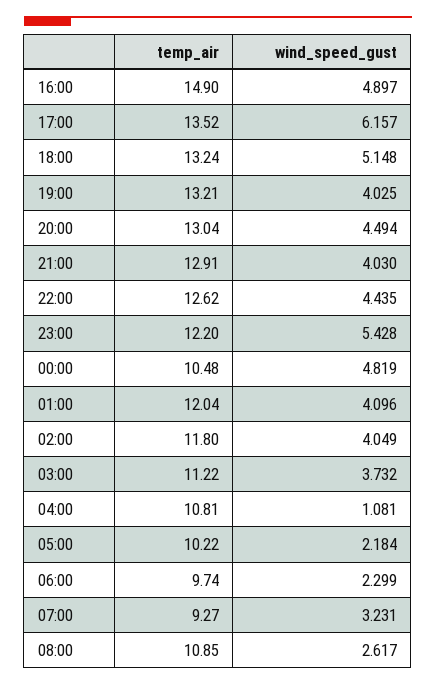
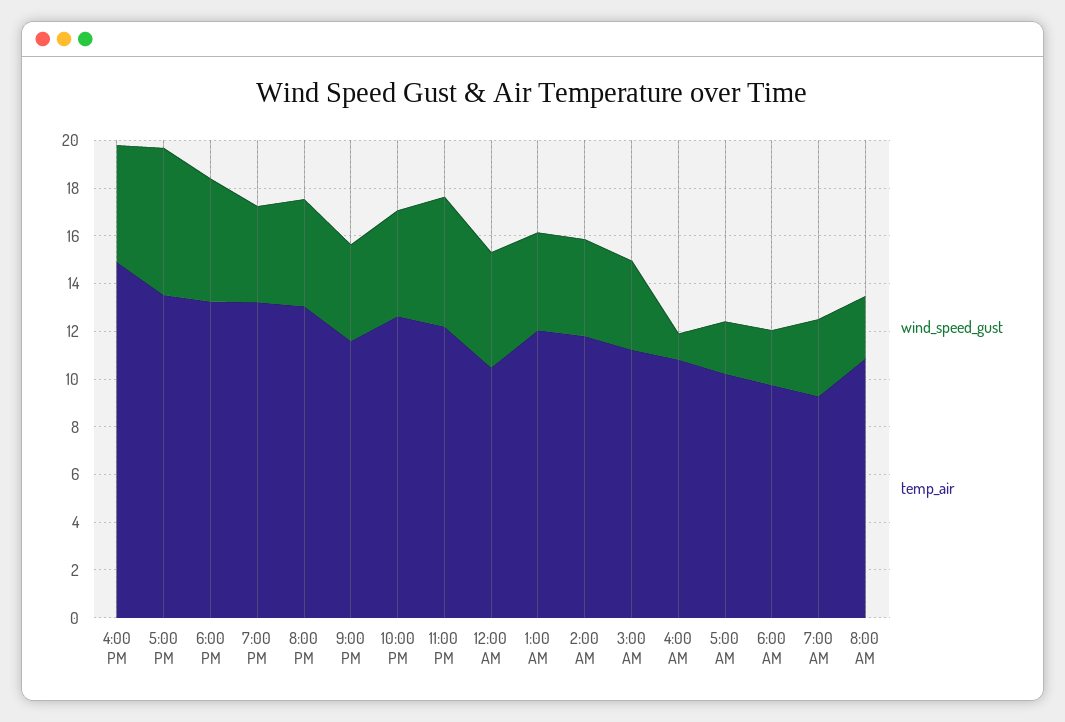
temp_air, 21:00: 12.91 -> 11.5

